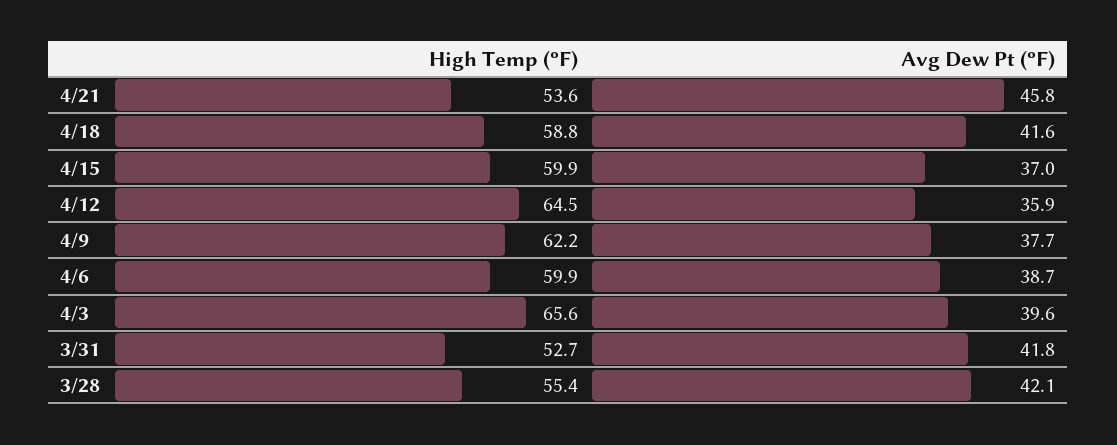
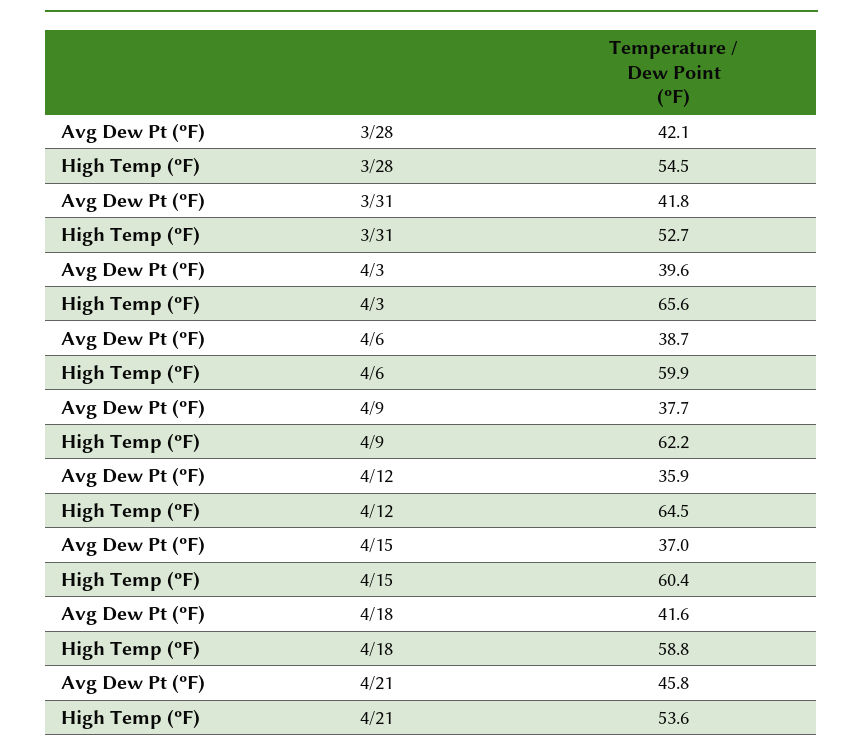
High Temp (ºF), 4/15: 59.9 -> 60.4
High Temp (ºF), 3/28: 55.4 -> 54.5

